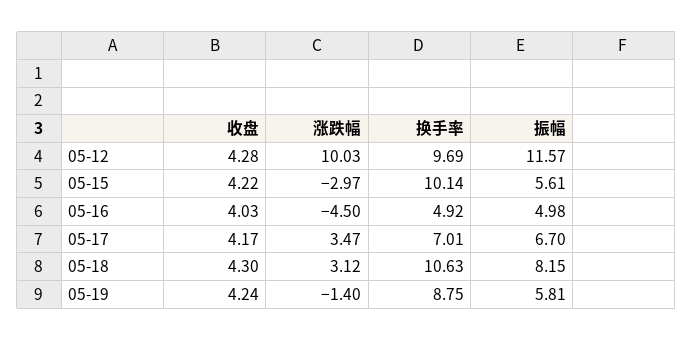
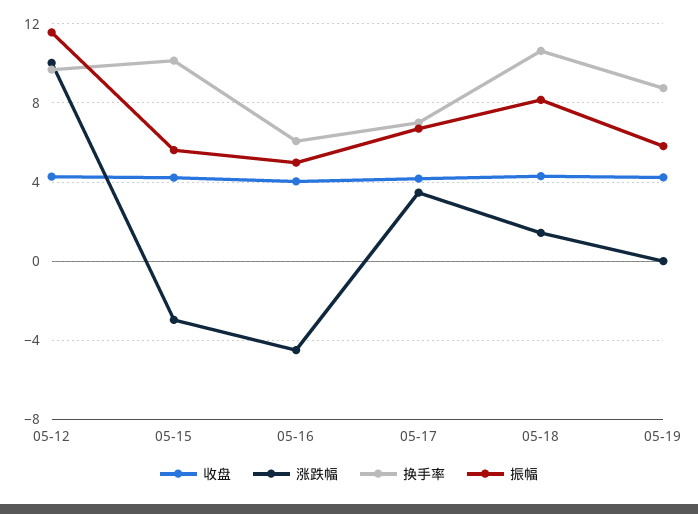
换手率, 05-16: 4.92 -> 6
涨跌幅, 05-18: 3.12 -> 1.5
涨跌幅, 05-19: -1.4 -> 0

